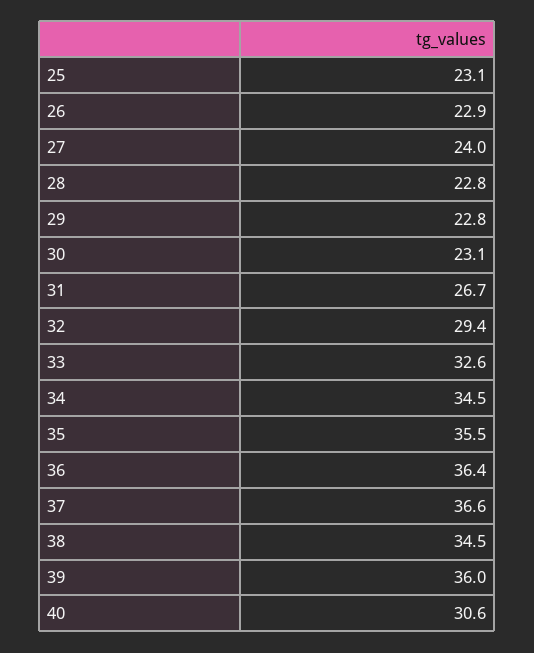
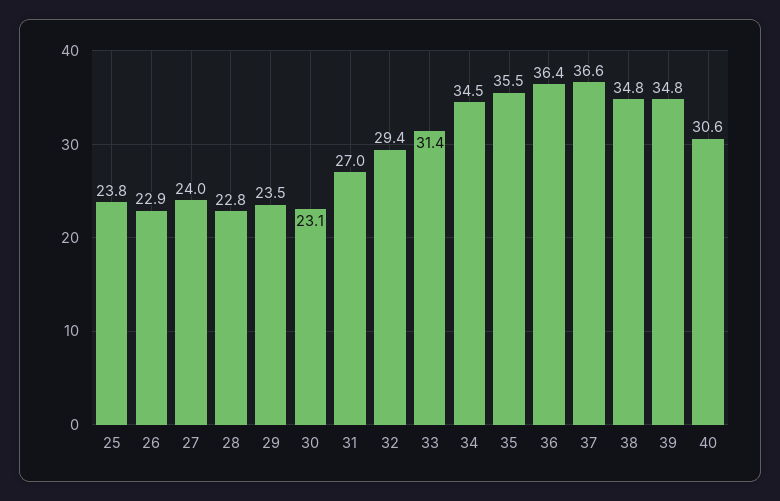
25: 23.1 -> 23.8
29: 22.8 -> 23.5
31: 26.7 -> 27
33: 32.6 -> 31.4
38: 34.5 -> 34.8
39: 36 -> 34.8

